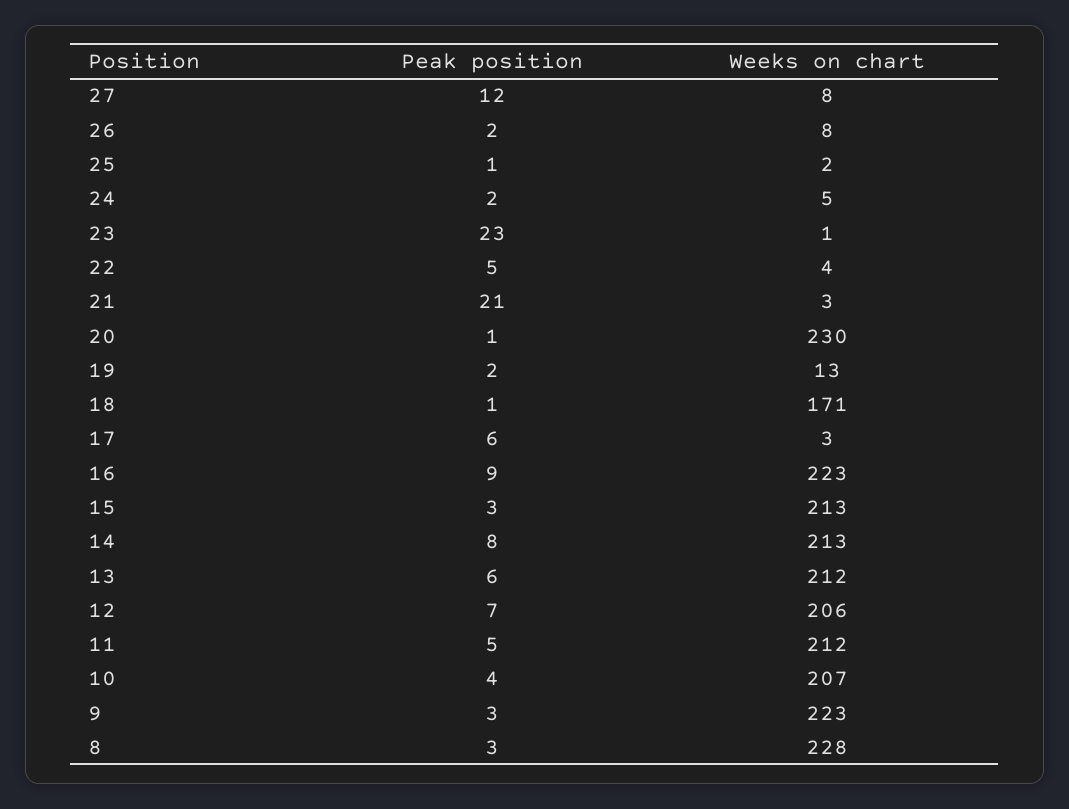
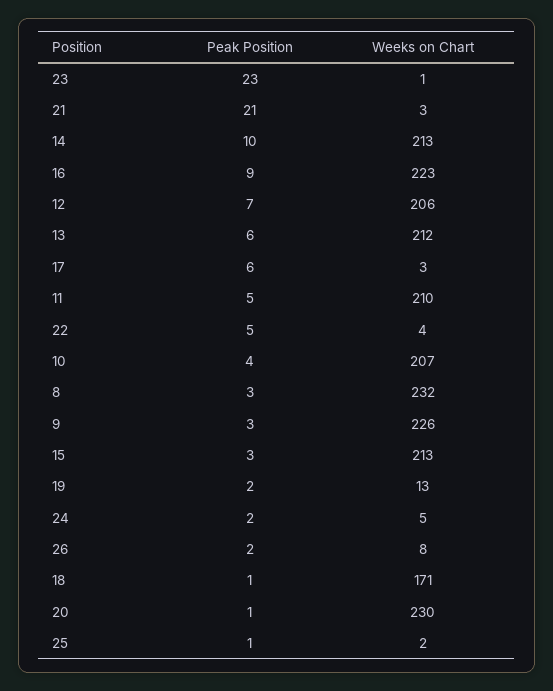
Peak position, 27: 12 -> none
Weeks on chart, 27: 8 -> none
Peak position, 14: 8 -> 10
Weeks on chart, 11: 212 -> 210
Weeks on chart, 9: 223 -> 226
Weeks on chart, 8: 228 -> 232

